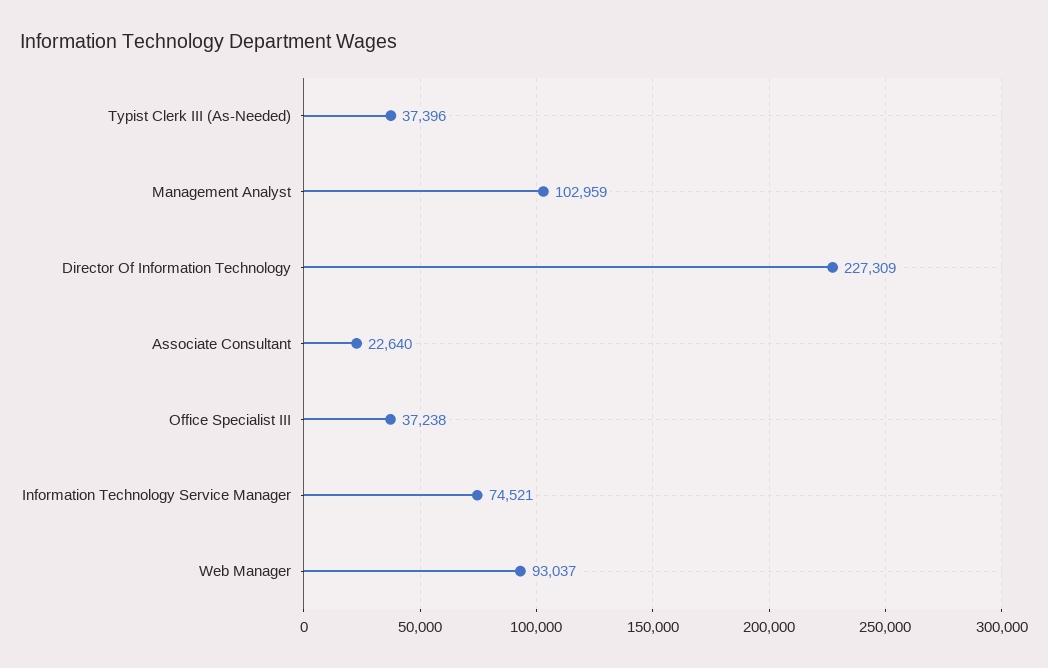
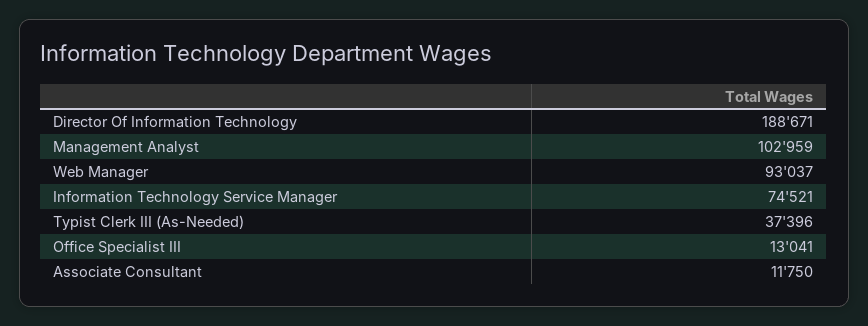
Director Of Information Technology: 227309 -> 188671
Associate Consultant: 22640 -> 11750
Office Specialist III: 37238 -> 13041

